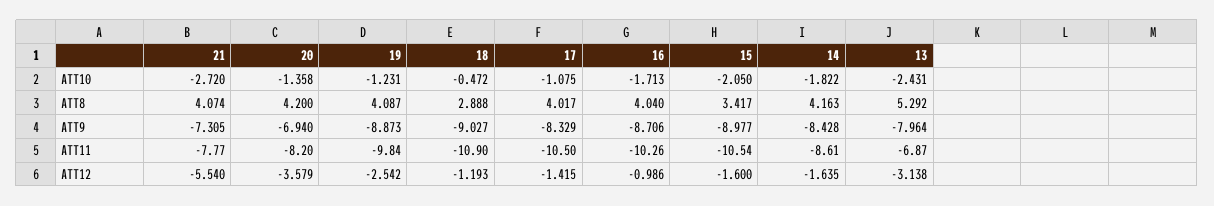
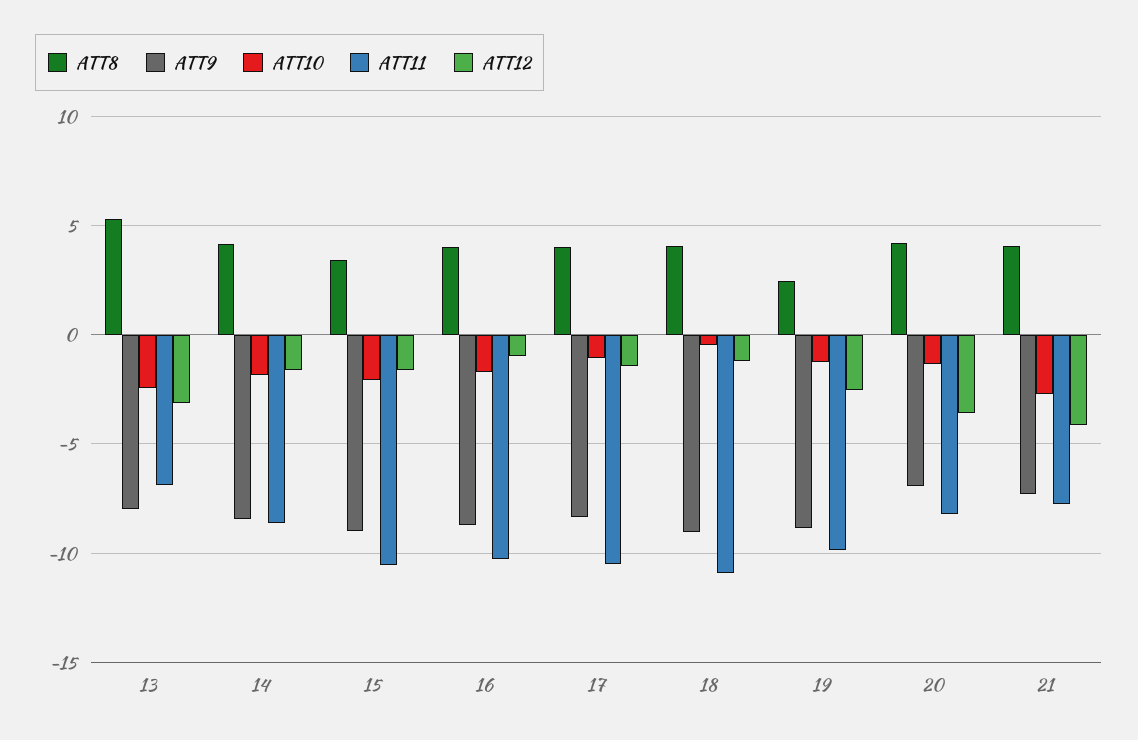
ATT8, 19: 4.087 -> 2.5
ATT8, 18: 2.888 -> 4
ATT12, 21: -5.54 -> -4

